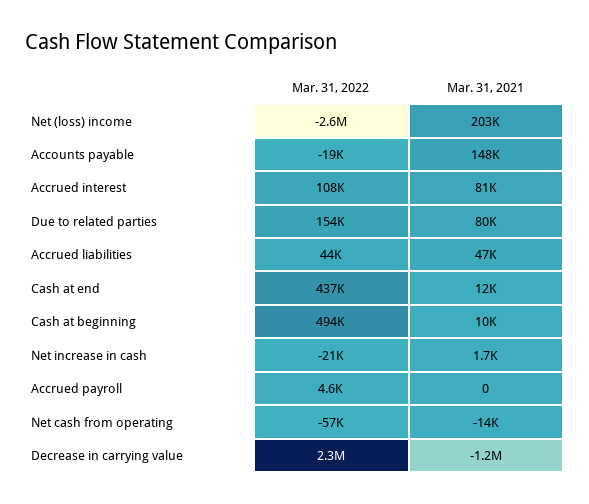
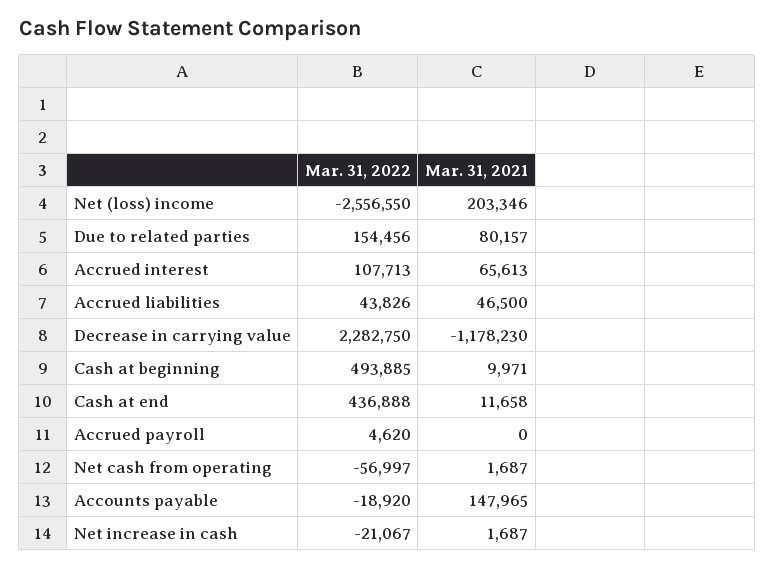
Mar. 31, 2021, Accrued interest: 81000 -> 65613
Mar. 31, 2021, Net cash from operating: -14000 -> 1687

